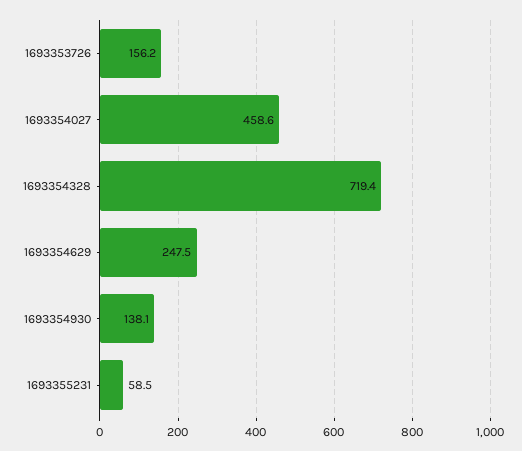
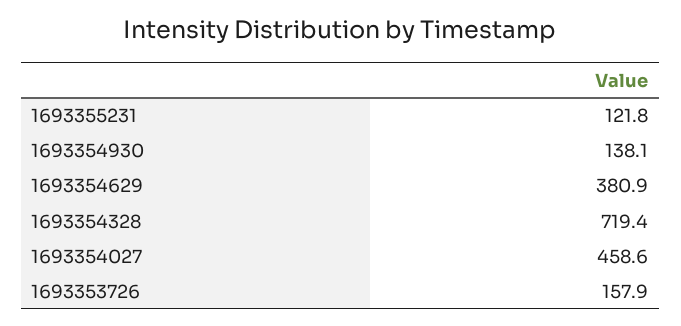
1693353726: 156.2 -> 157.9
1693354629: 247.5 -> 380.9
1693355231: 58.5 -> 121.8

